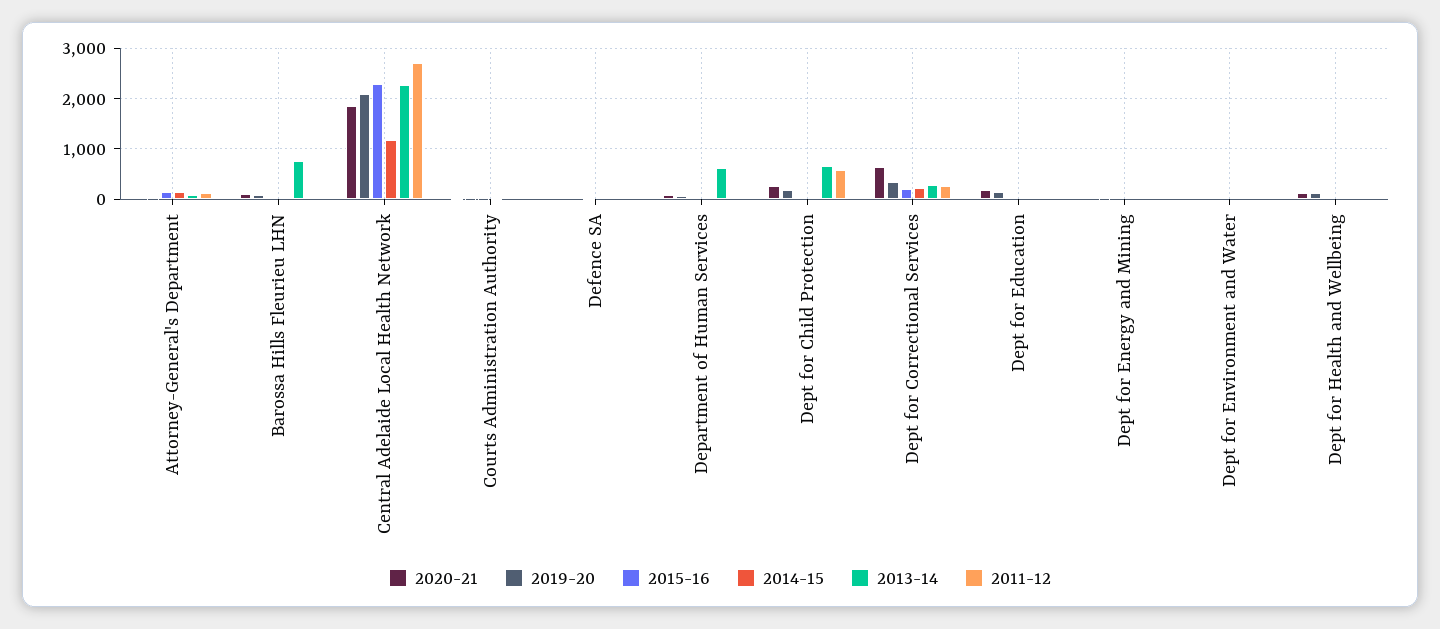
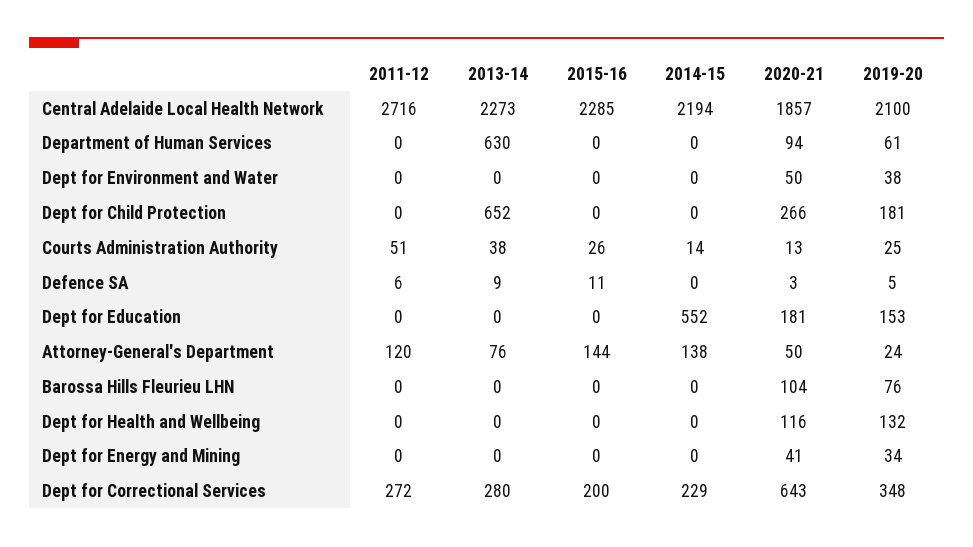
2013-14, Barossa Hills Fleurieu LHN: 800 -> 0
2014-15, Central Adelaide Local Health Network: 1200 -> 2194
2011-12, Dept for Child Protection: 600 -> 0
2014-15, Dept for Education: 0 -> 552

